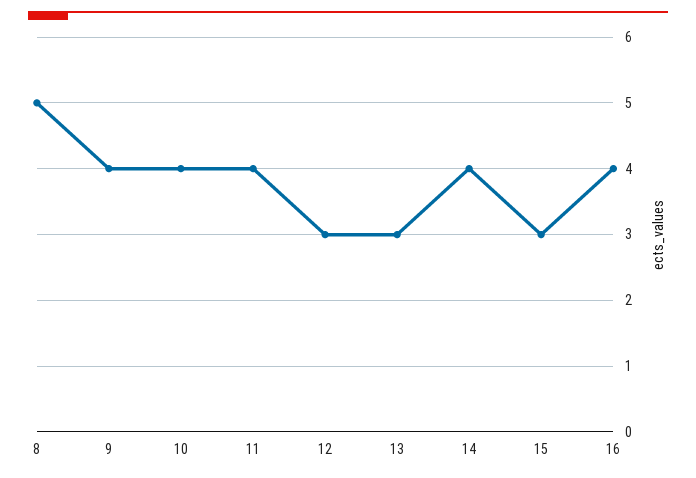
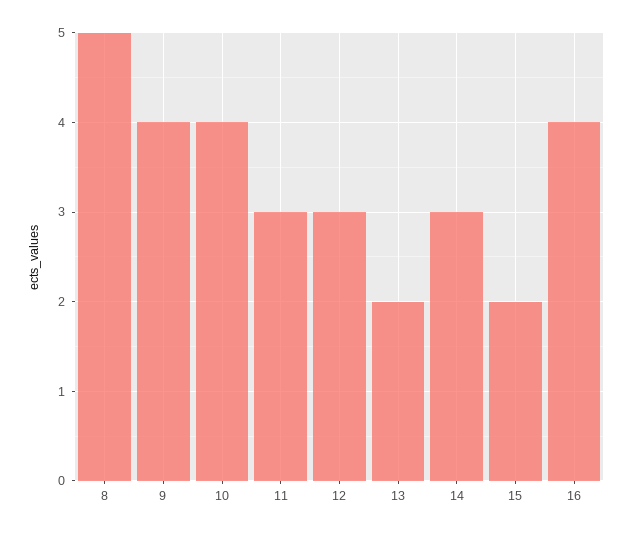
11: 4 -> 3
13: 3 -> 2
14: 4 -> 3
15: 3 -> 2

